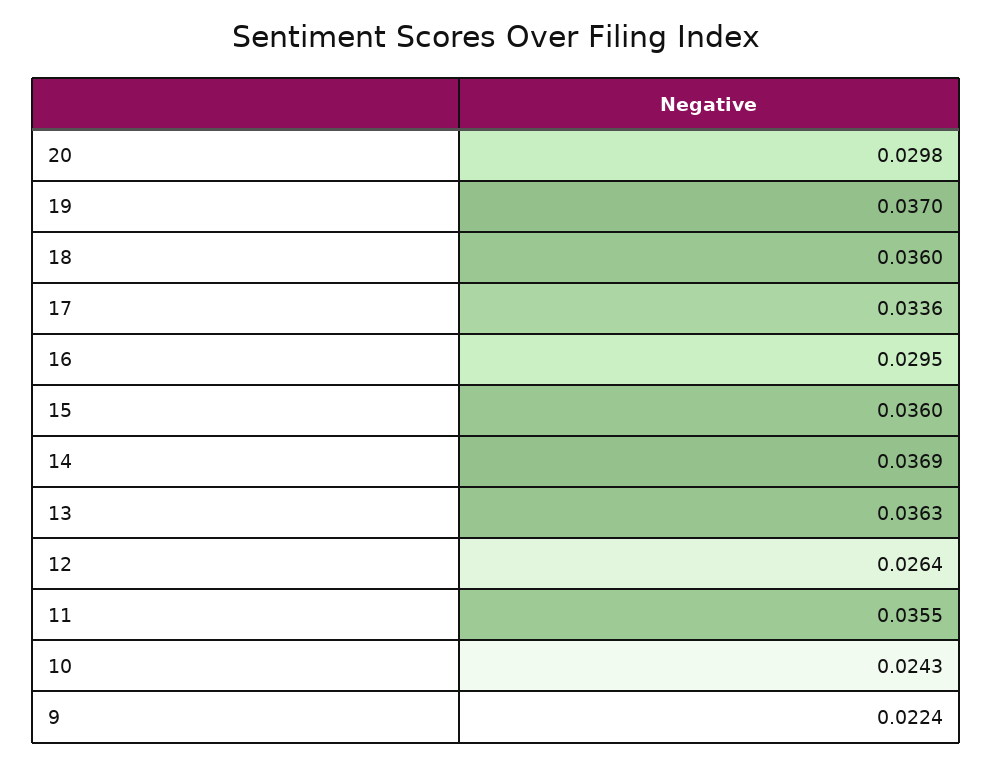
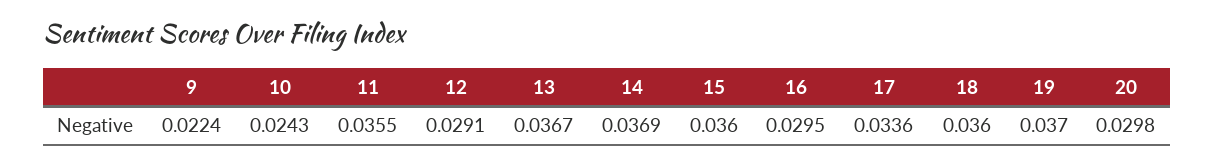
13: 0.0363 -> 0.0367
12: 0.0264 -> 0.0291

